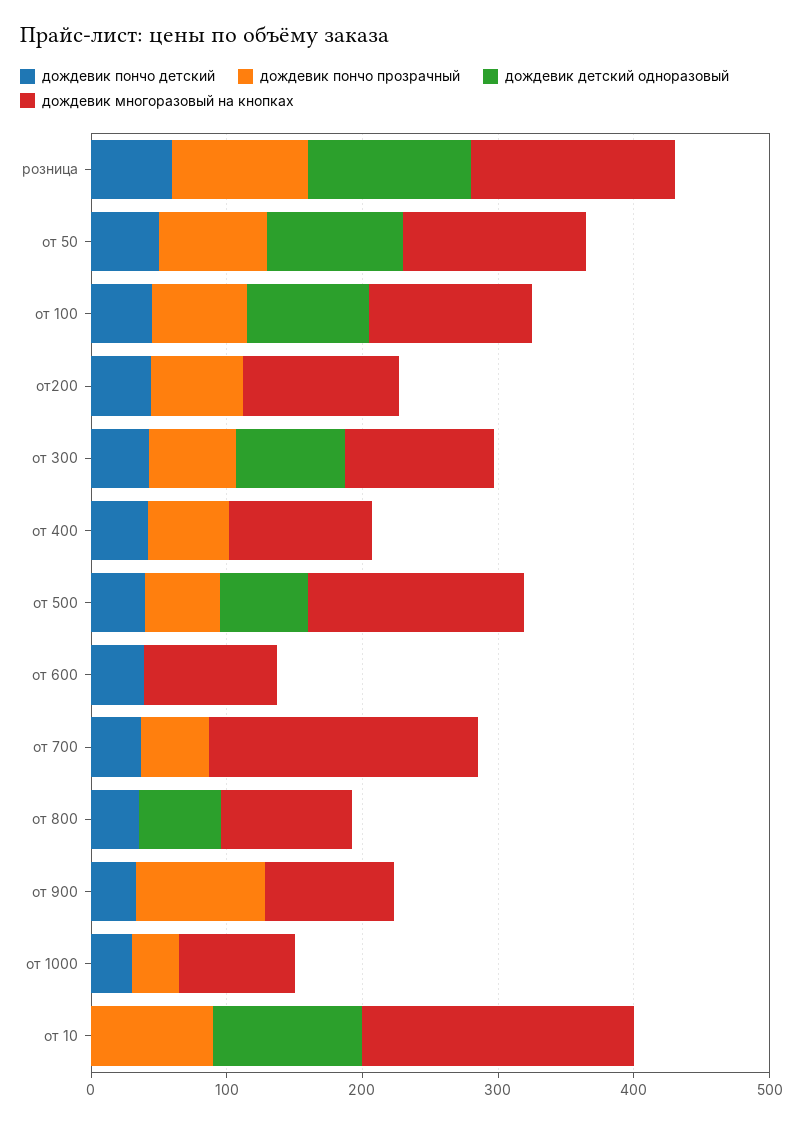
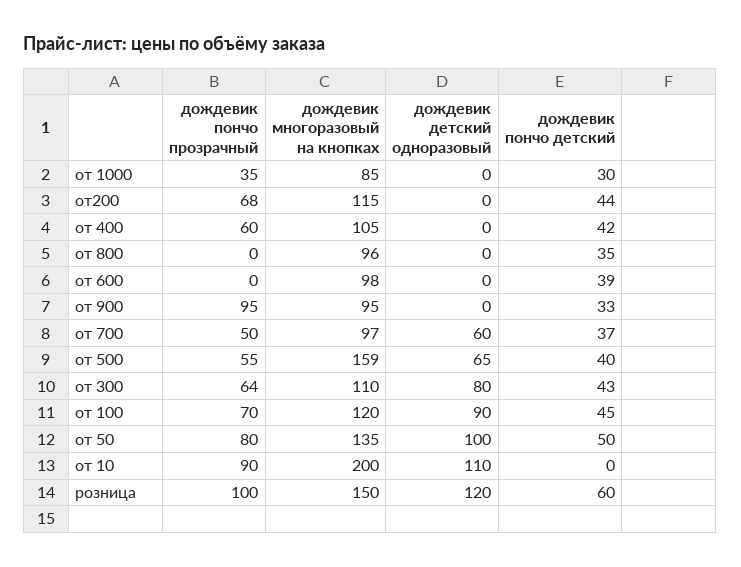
дождевик детский одноразовый, от 700: 0 -> 60
дождевик многоразовый на кнопках, от 700: 200 -> 97
дождевик детский одноразовый, от 800: 60 -> 0

